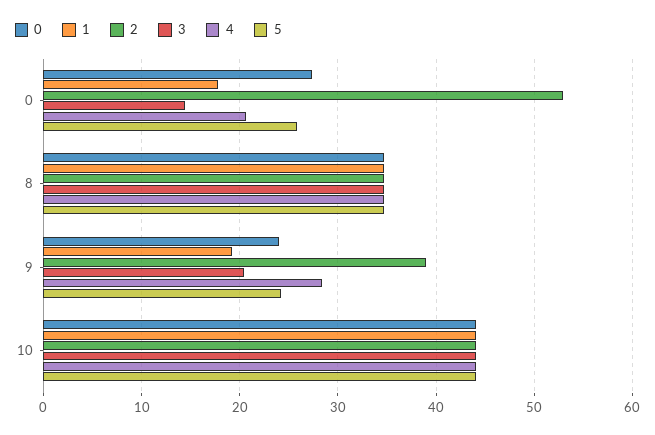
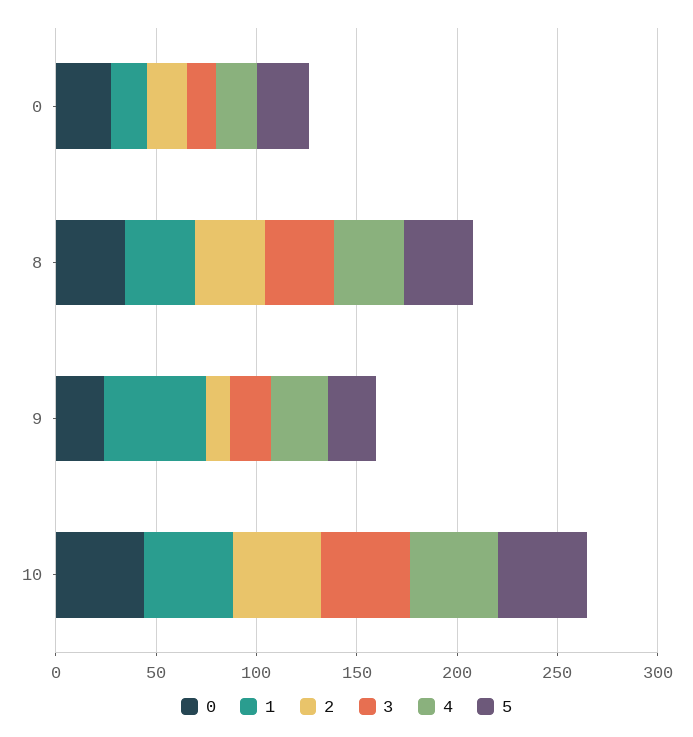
2, 0: 53 -> 20
1, 9: 19 -> 50
2, 9: 39 -> 10

